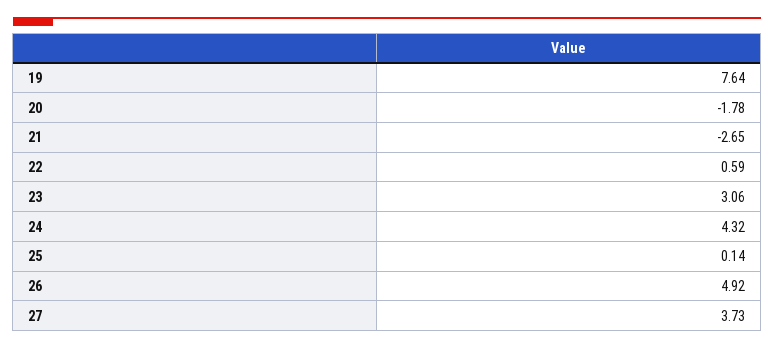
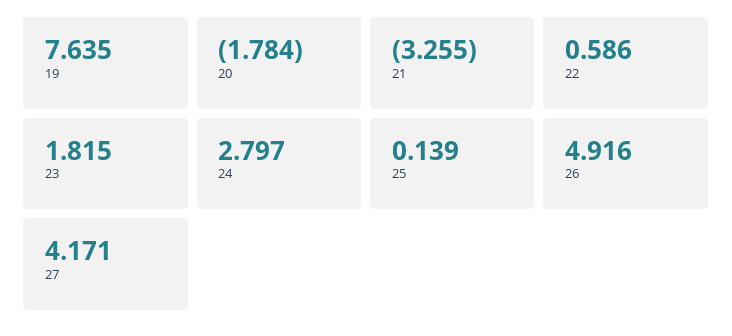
21: -2.65 -> -3.255
23: 3.06 -> 1.815
24: 4.32 -> 2.797
27: 3.73 -> 4.171

